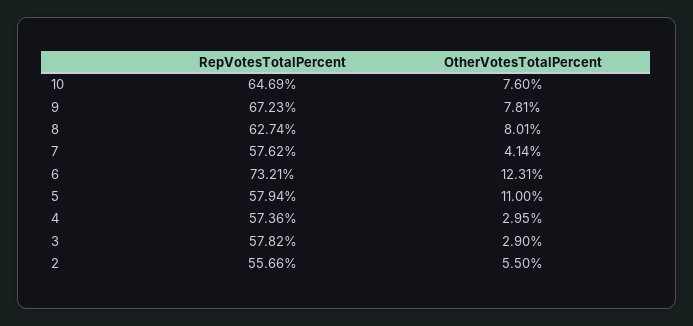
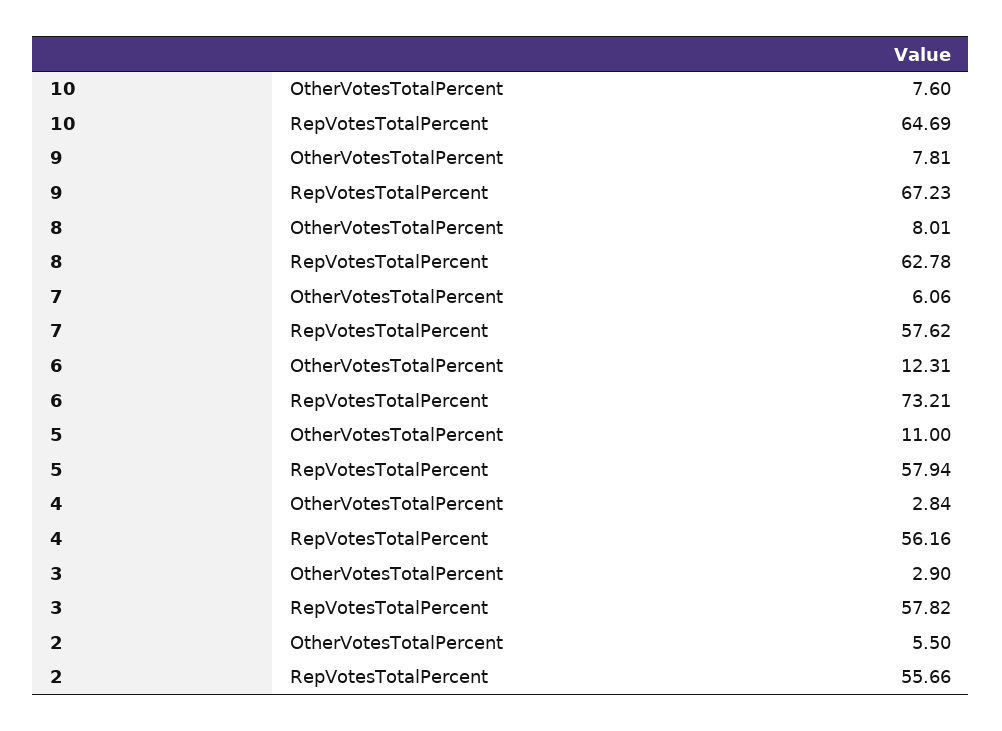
RepVotesTotalPercent, 8: 62.74 -> 62.78
OtherVotesTotalPercent, 7: 4.14 -> 6.06
RepVotesTotalPercent, 4: 57.36 -> 56.16
OtherVotesTotalPercent, 4: 2.95 -> 2.84

